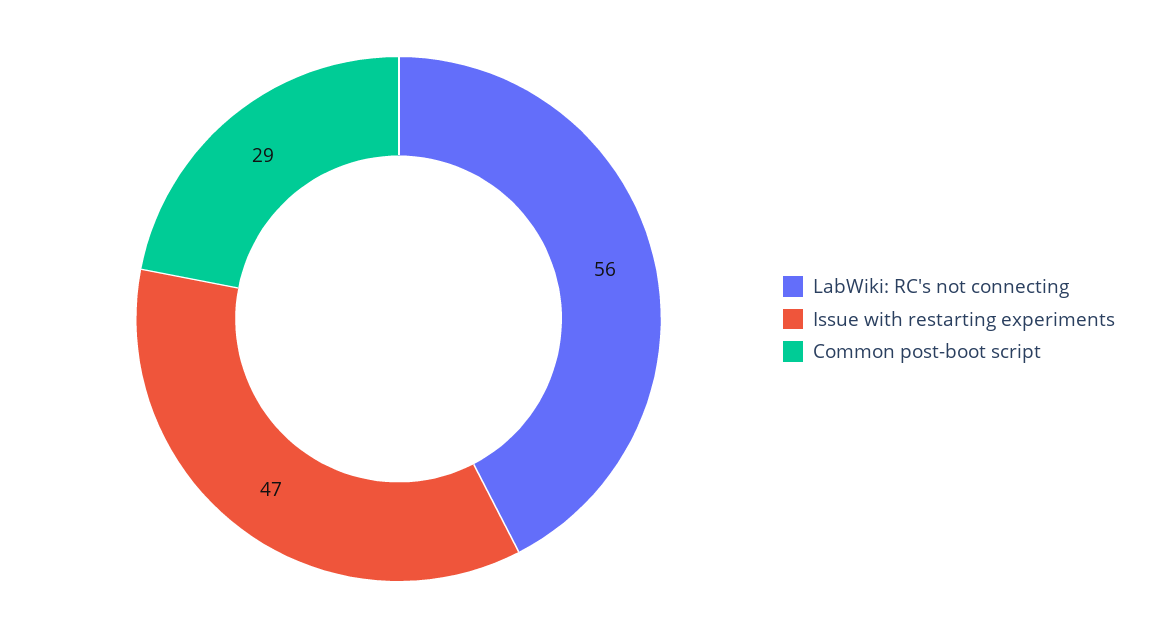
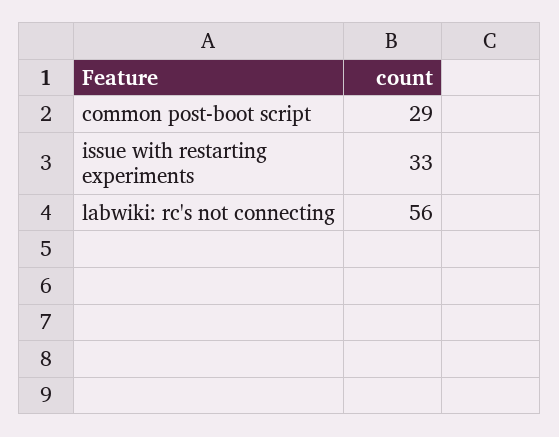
Issue with restarting experiments: 47 -> 33

